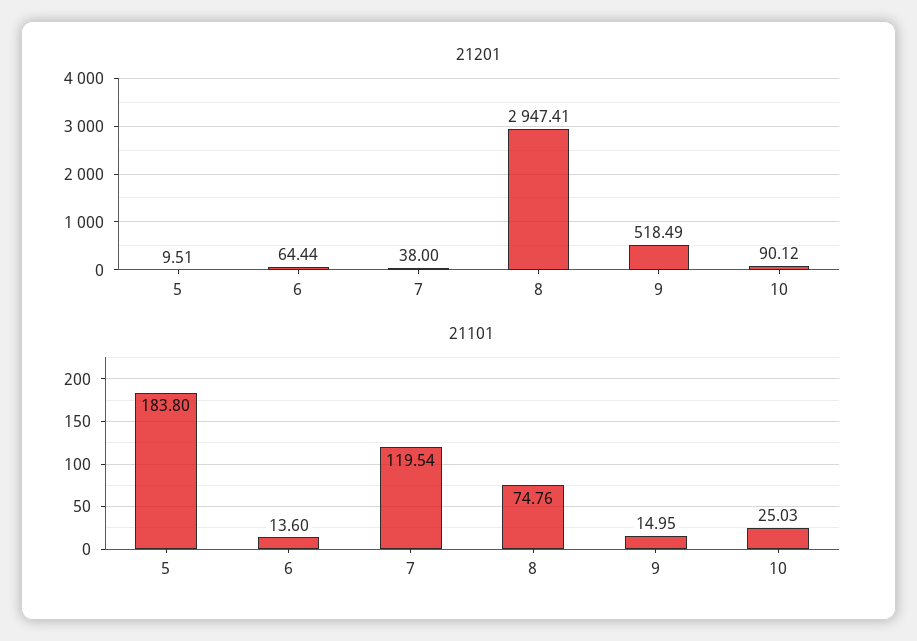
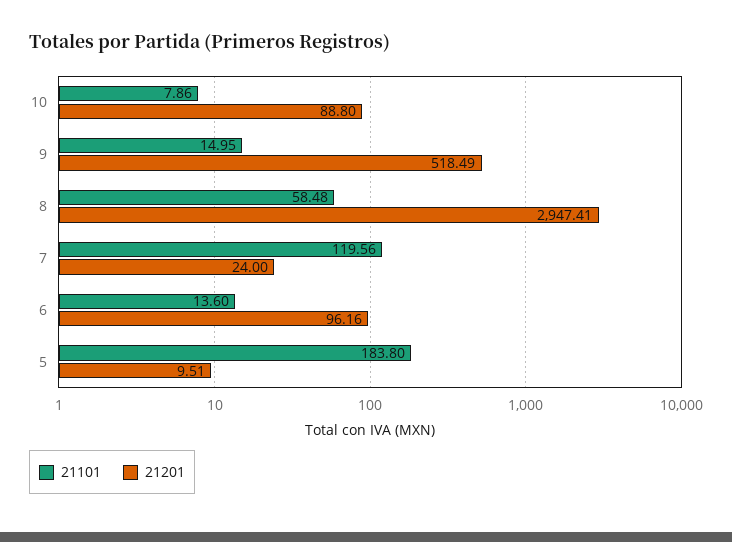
21201, 6: 64.44 -> 96.16
21201, 7: 38 -> 24
21201, 10: 90.12 -> 88.8
21101, 7: 119.54 -> 119.56
21101, 8: 74.76 -> 58.48
21101, 10: 25.03 -> 7.86

